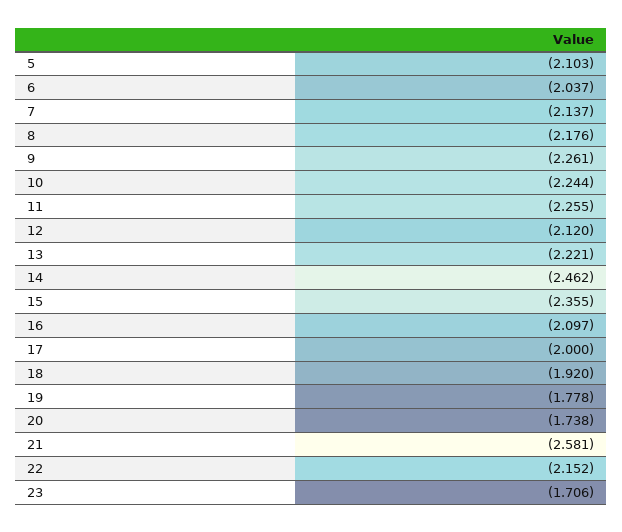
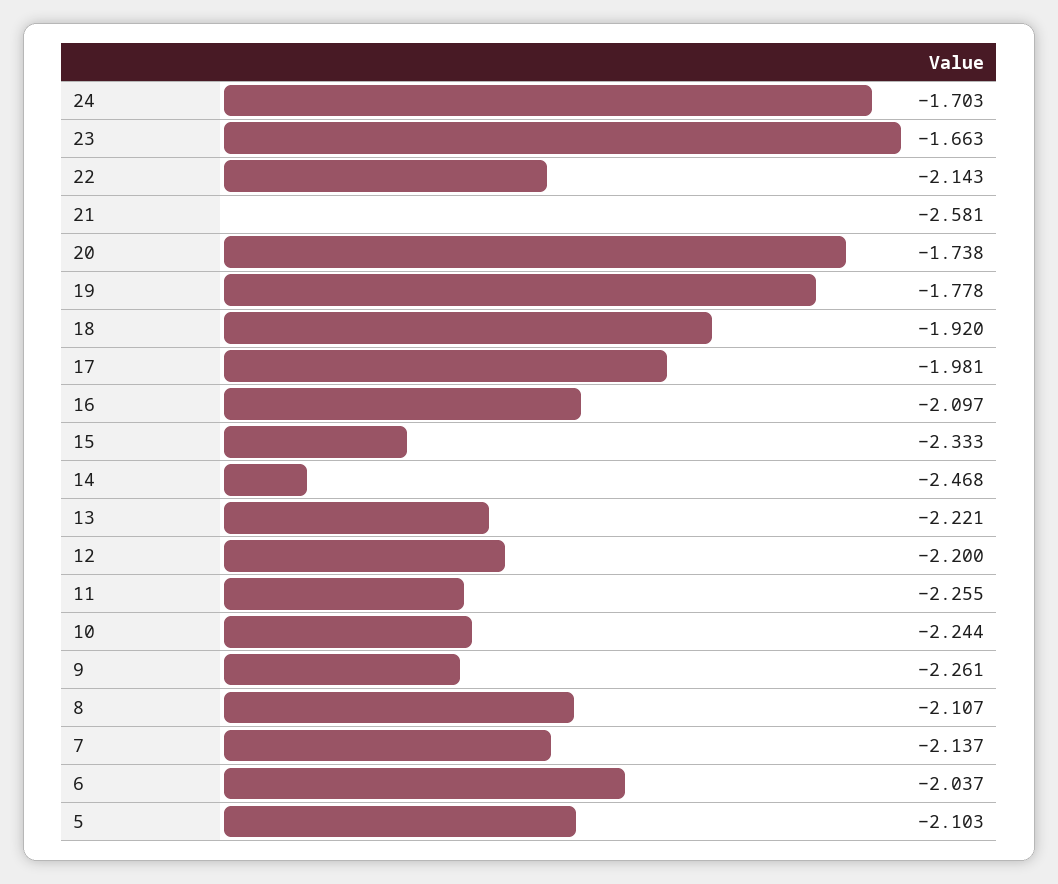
8: -2.176 -> -2.107
12: -2.12 -> -2.2
14: -2.462 -> -2.468
15: -2.355 -> -2.333
17: -2 -> -1.981
22: -2.152 -> -2.143
23: -1.706 -> -1.663
24: none -> -1.703

